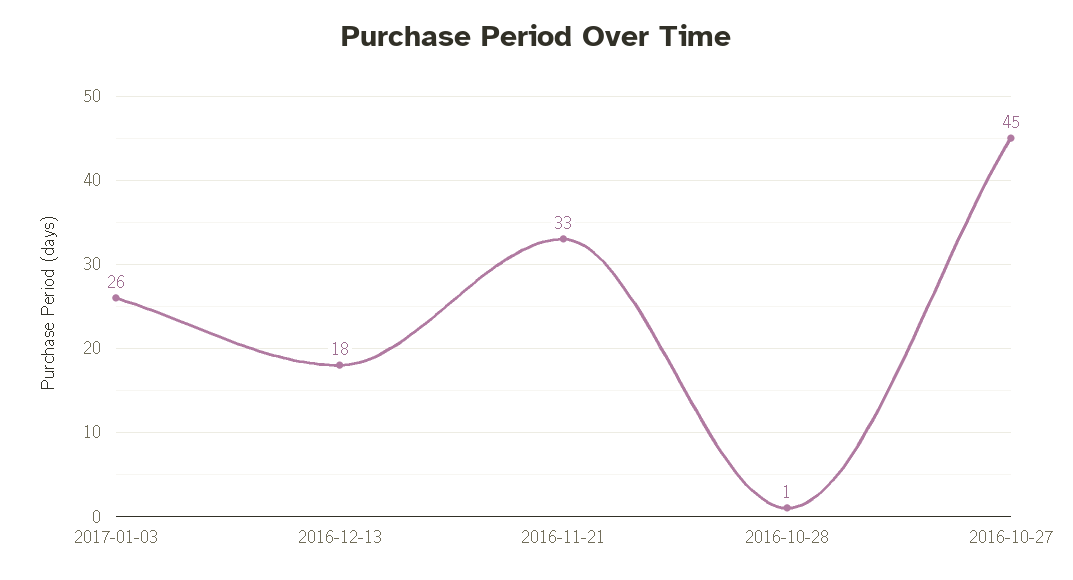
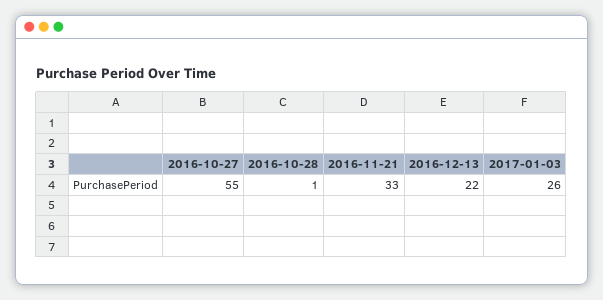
2016-12-13: 18 -> 22
2016-10-27: 45 -> 55

